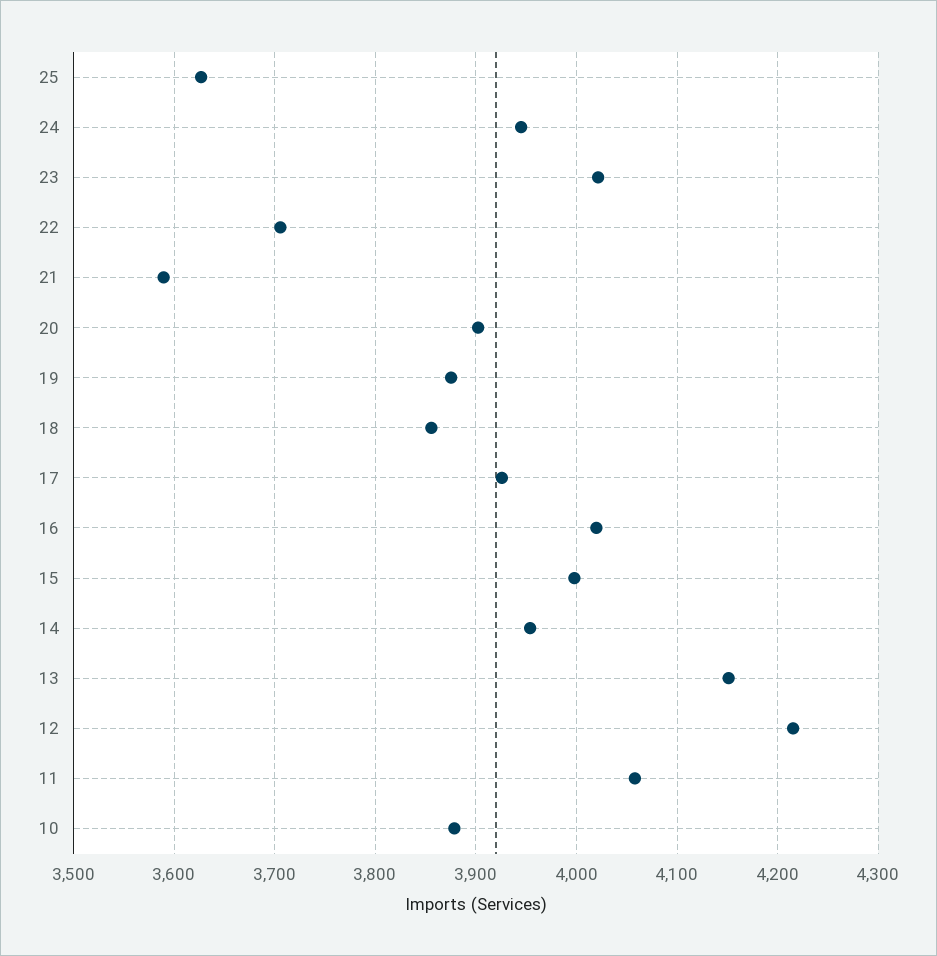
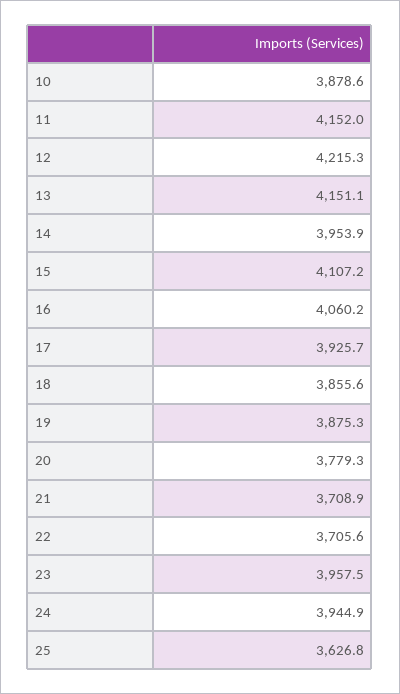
23: 4020 -> 3957.5
21: 3590 -> 3708.9
20: 3900 -> 3779.3
16: 4020 -> 4060.2
15: 4000 -> 4107.2
11: 4060 -> 4152

